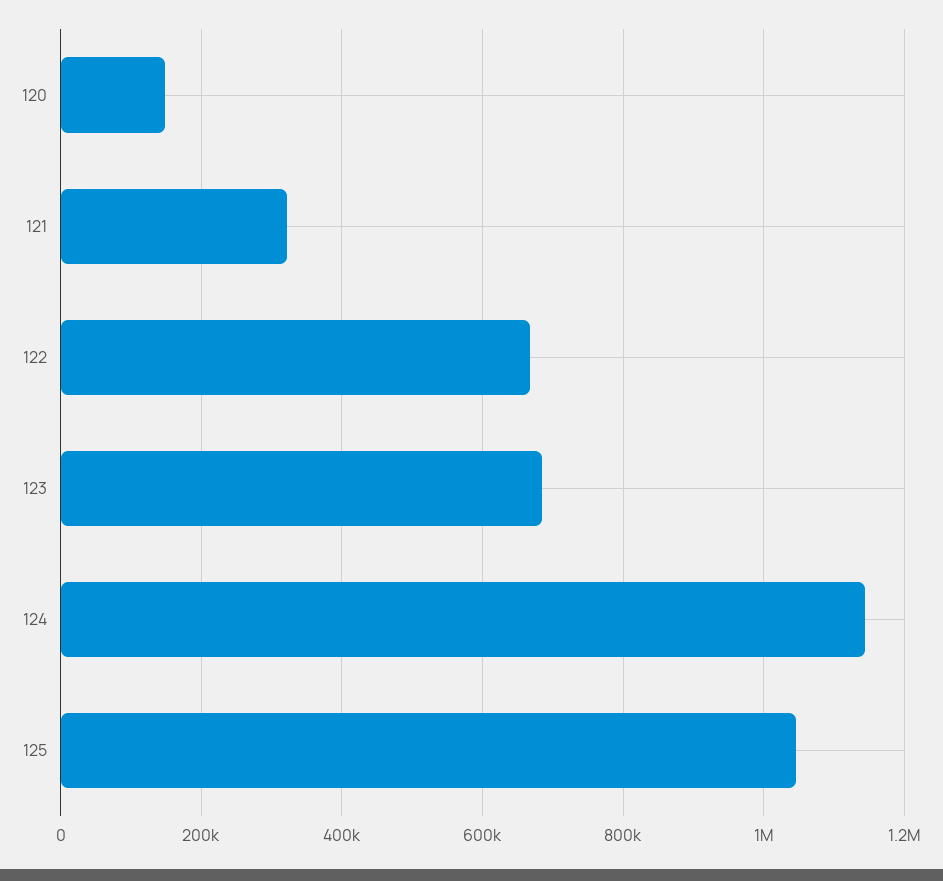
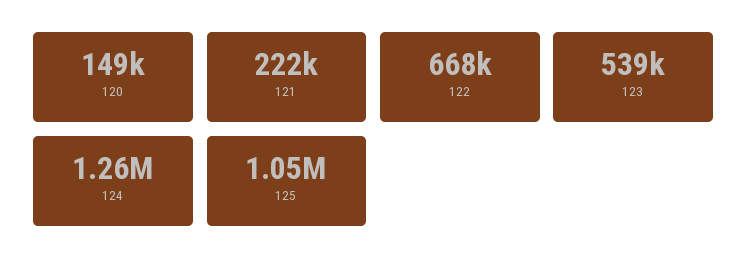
121: 320000 -> 222000
123: 680000 -> 539000
124: 1140000 -> 1260000

